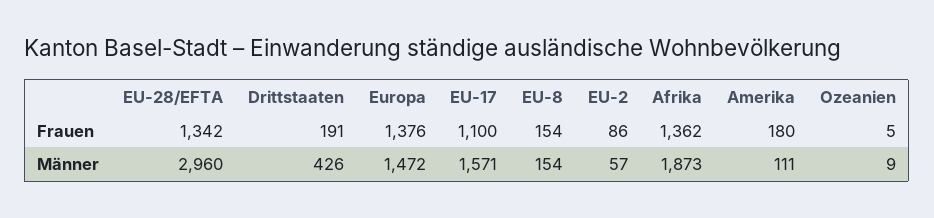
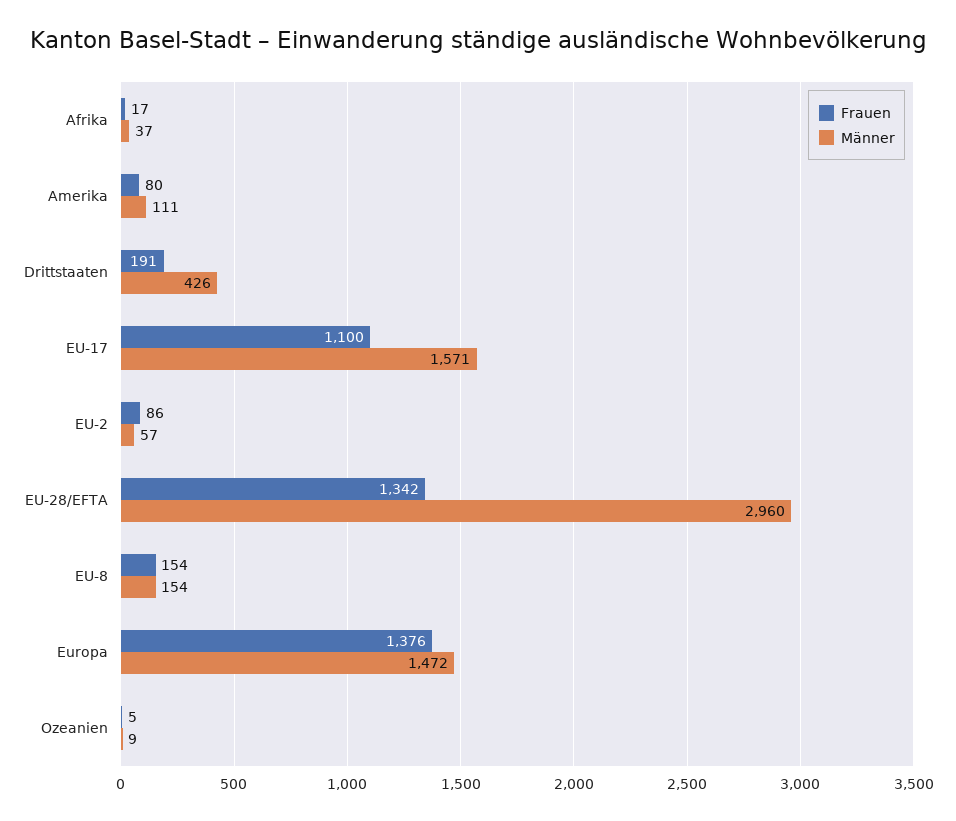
Frauen, Afrika: 1362 -> 17
Frauen, Amerika: 180 -> 80
Männer, Afrika: 1873 -> 37

